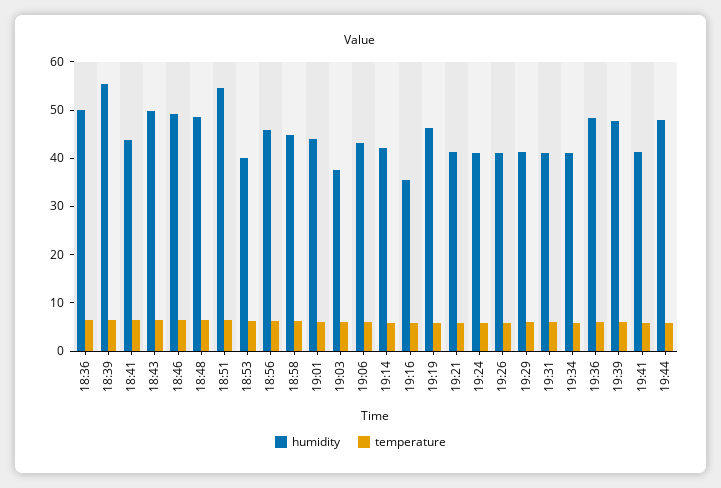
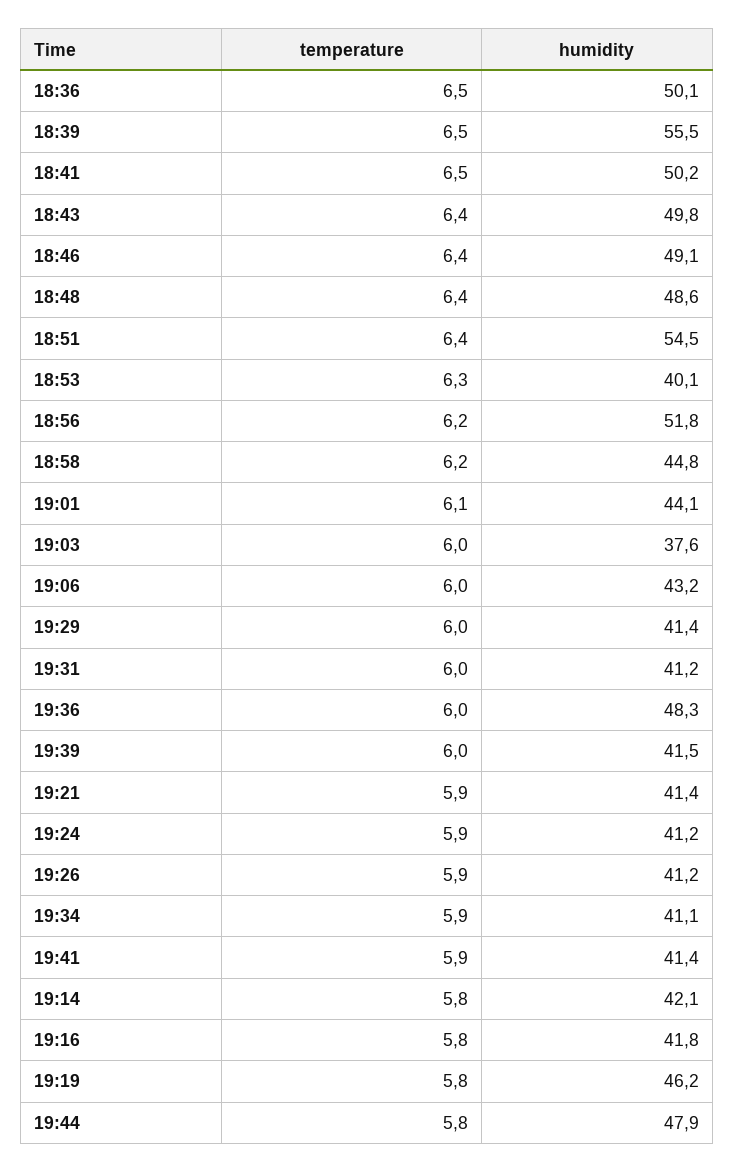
humidity, 18:41: 44 -> 50.2
humidity, 18:56: 46 -> 51.8
humidity, 19:16: 36 -> 41.8
humidity, 19:39: 48 -> 41.5

